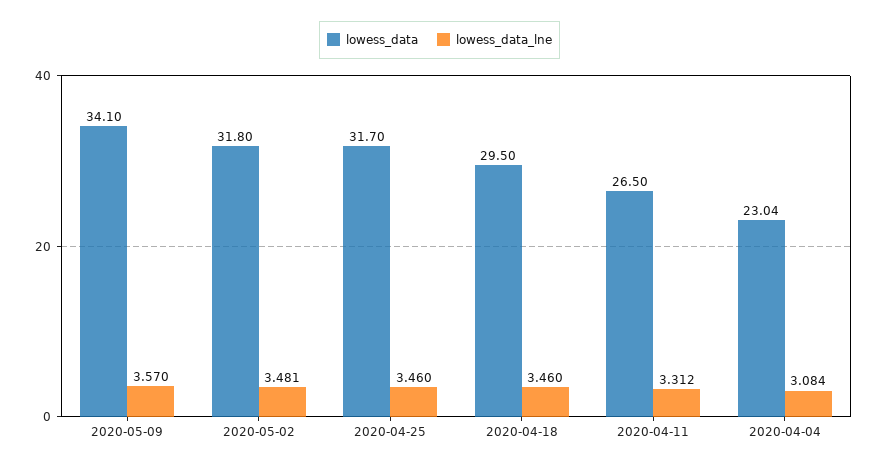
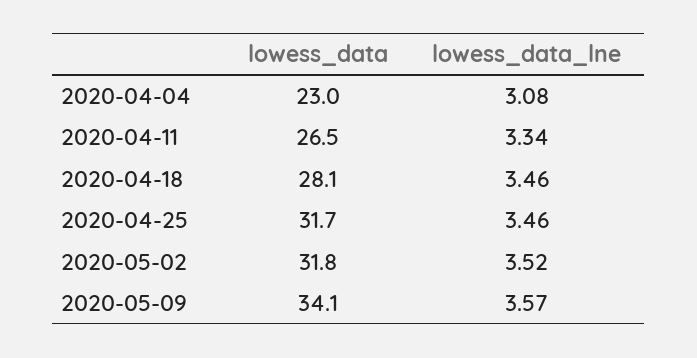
lowess_data_lne, 2020-05-02: 3.481 -> 3.52
lowess_data, 2020-04-18: 29.5 -> 28.1
lowess_data_lne, 2020-04-11: 3.312 -> 3.34

